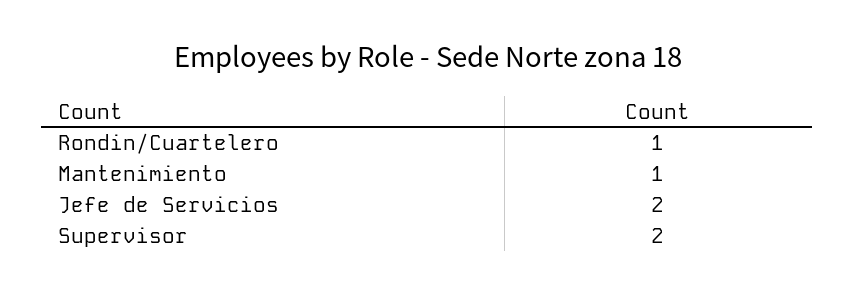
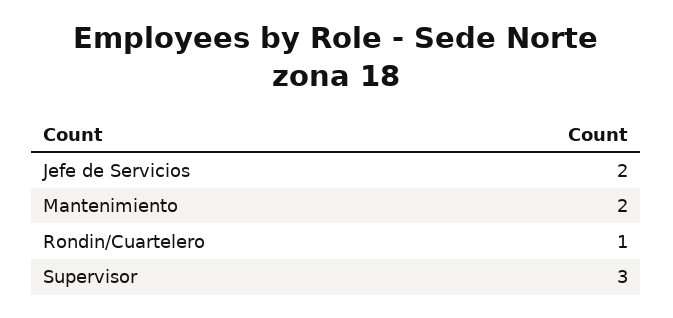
Mantenimiento: 1 -> 2
Supervisor: 2 -> 3

